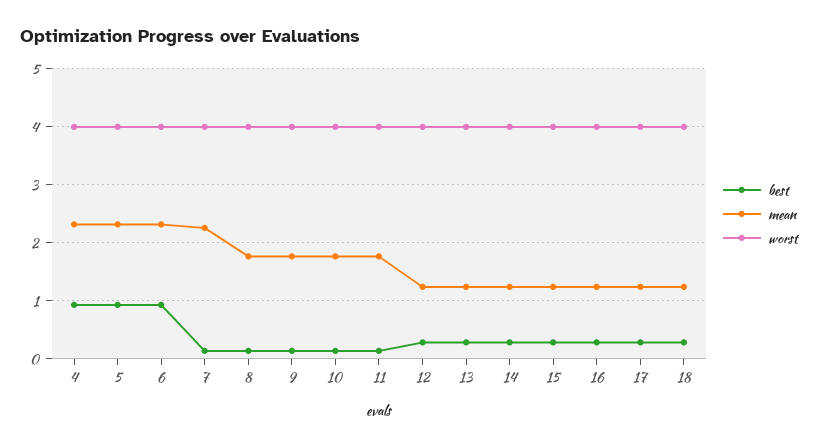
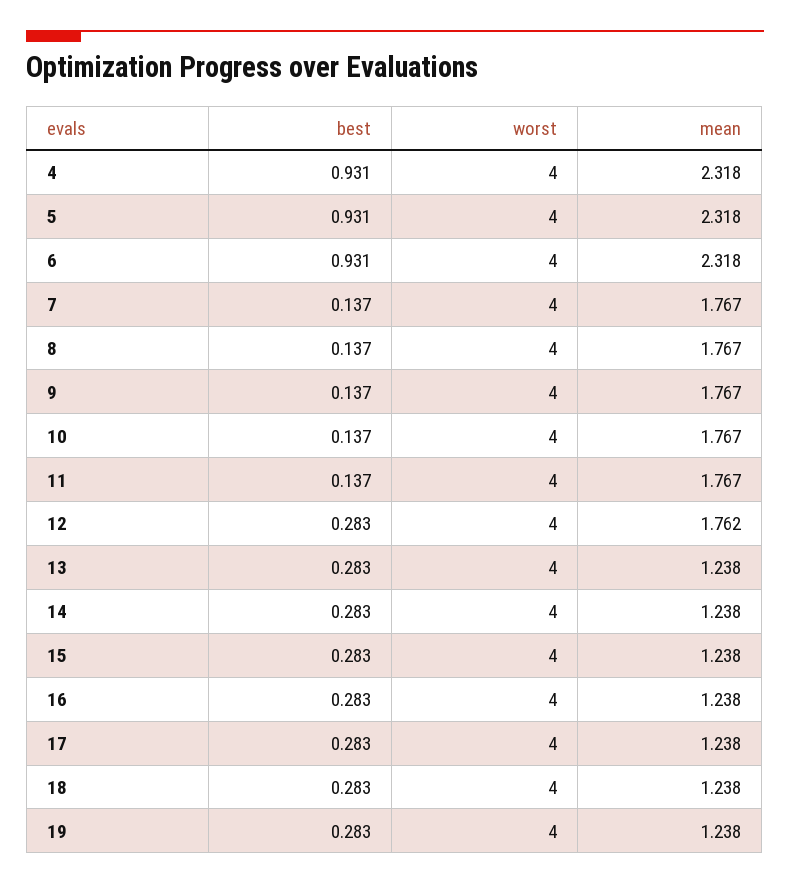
mean, 7: 2.2 -> 1.767
mean, 12: 1.2 -> 1.762
best, 19: none -> 0.283
worst, 19: none -> 4
mean, 19: none -> 1.238

